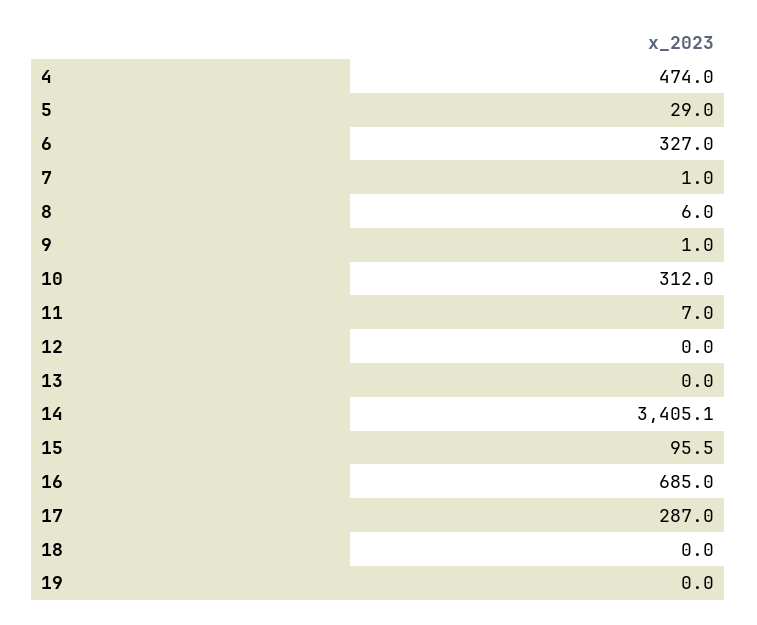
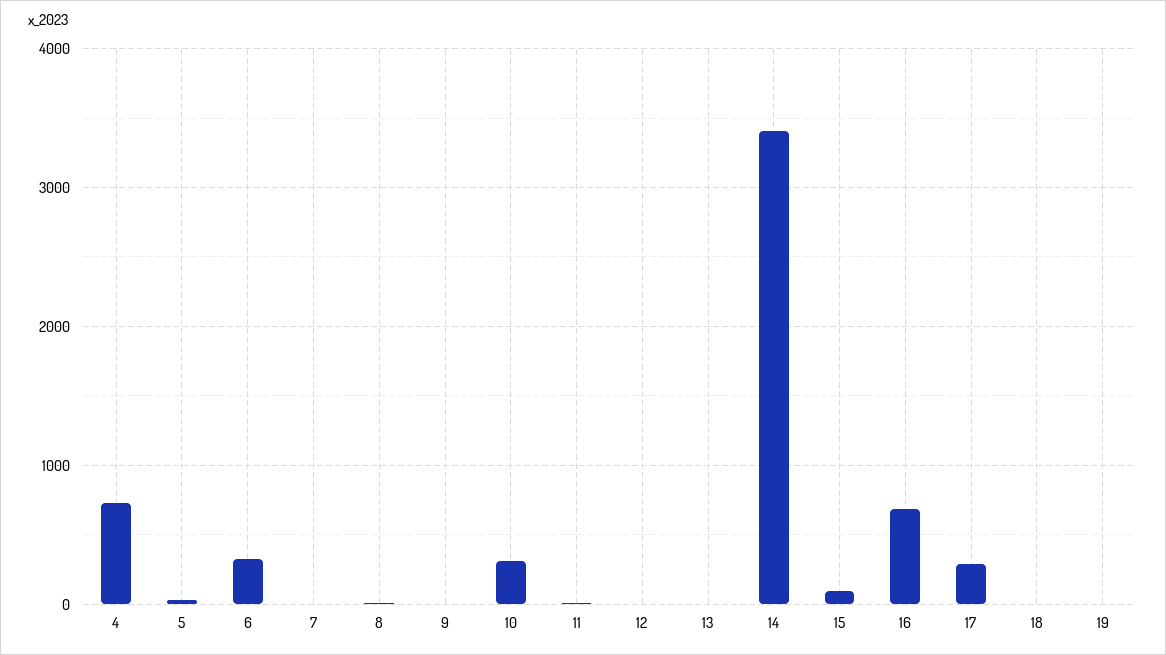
4: 474 -> 700

